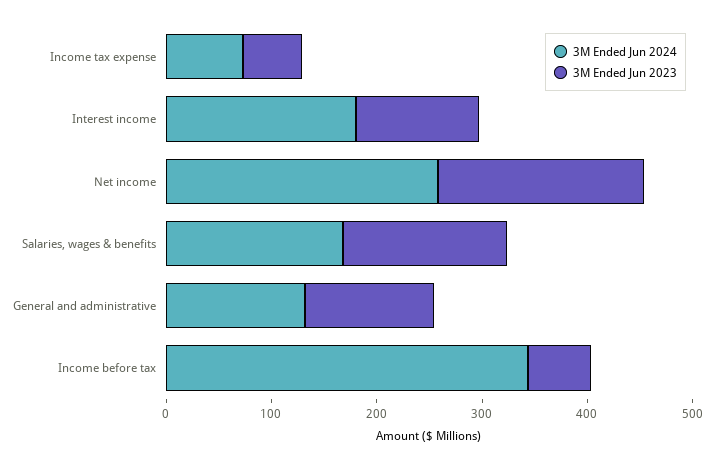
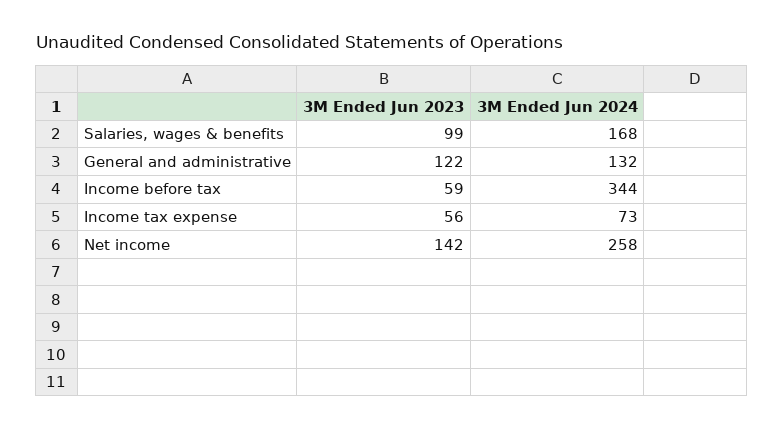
3M Ended Jun 2024, Interest income: 180 -> none
3M Ended Jun 2023, Interest income: 120 -> none
3M Ended Jun 2023, Net income: 200 -> 142
3M Ended Jun 2023, Salaries, wages & benefits: 160 -> 99

